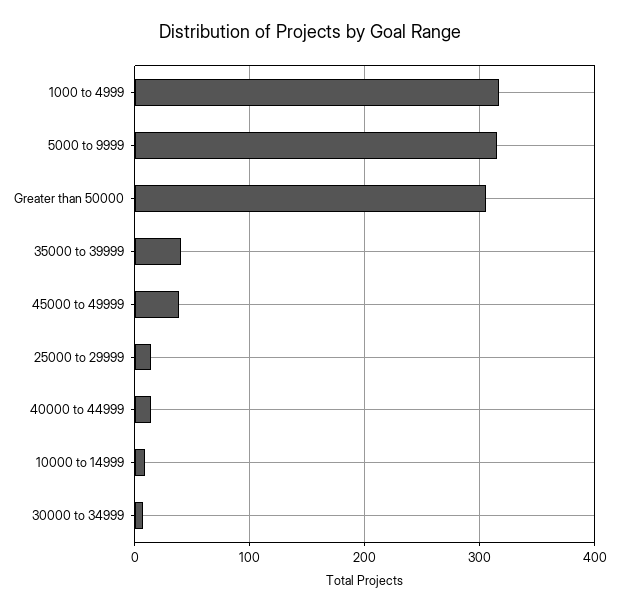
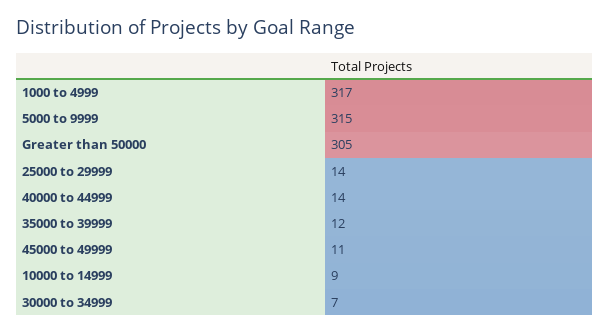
35000 to 39999: 40 -> 12
45000 to 49999: 40 -> 11

